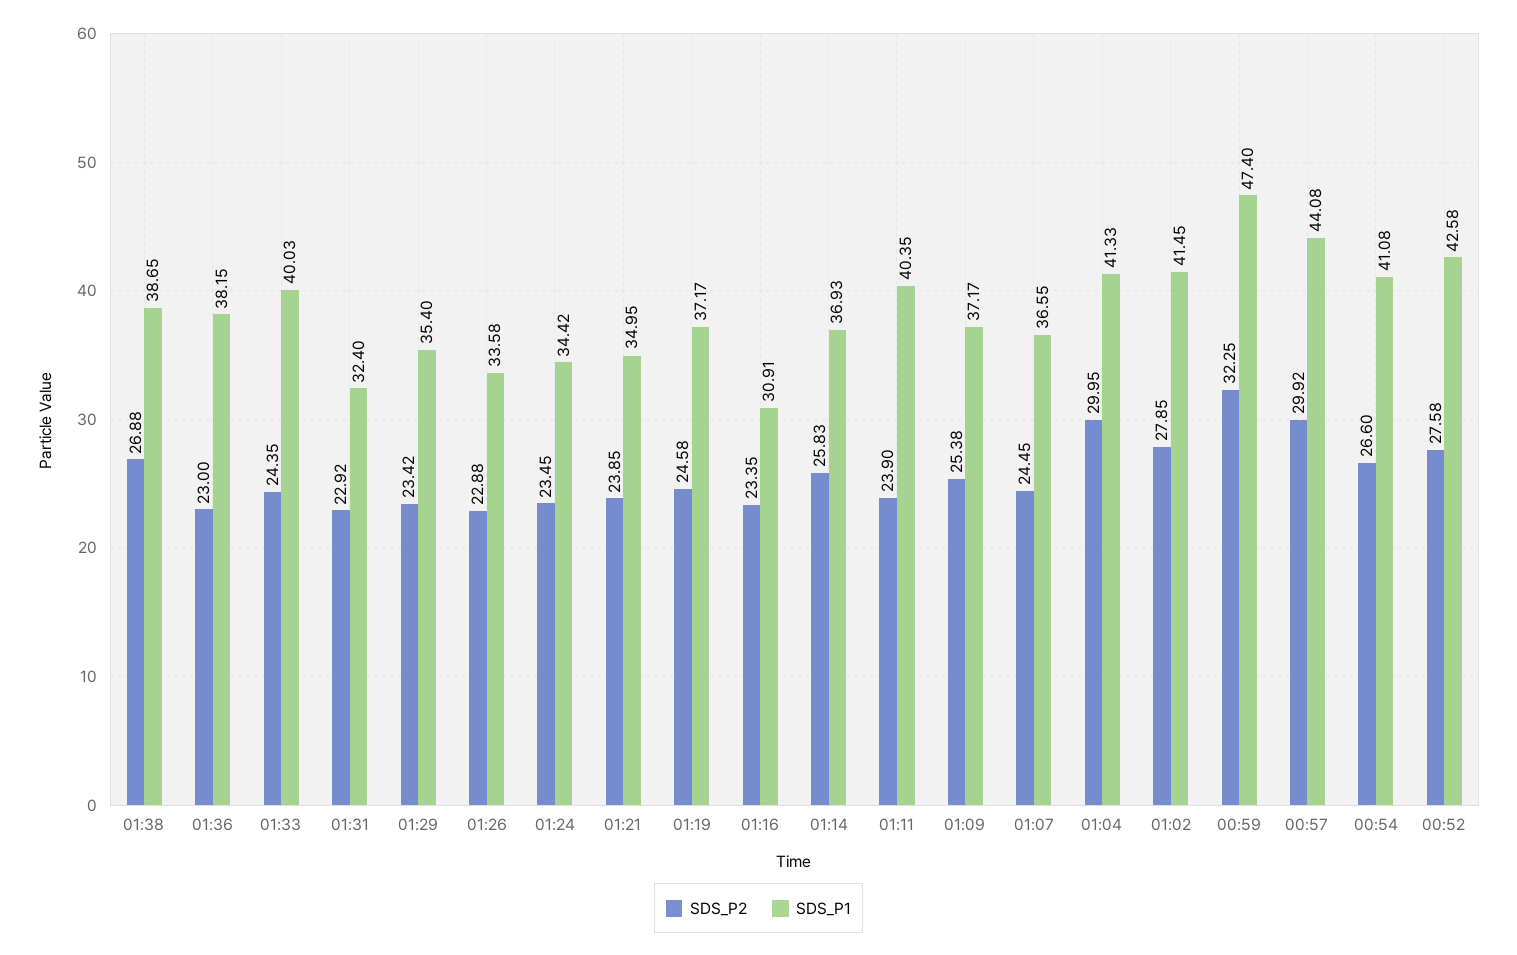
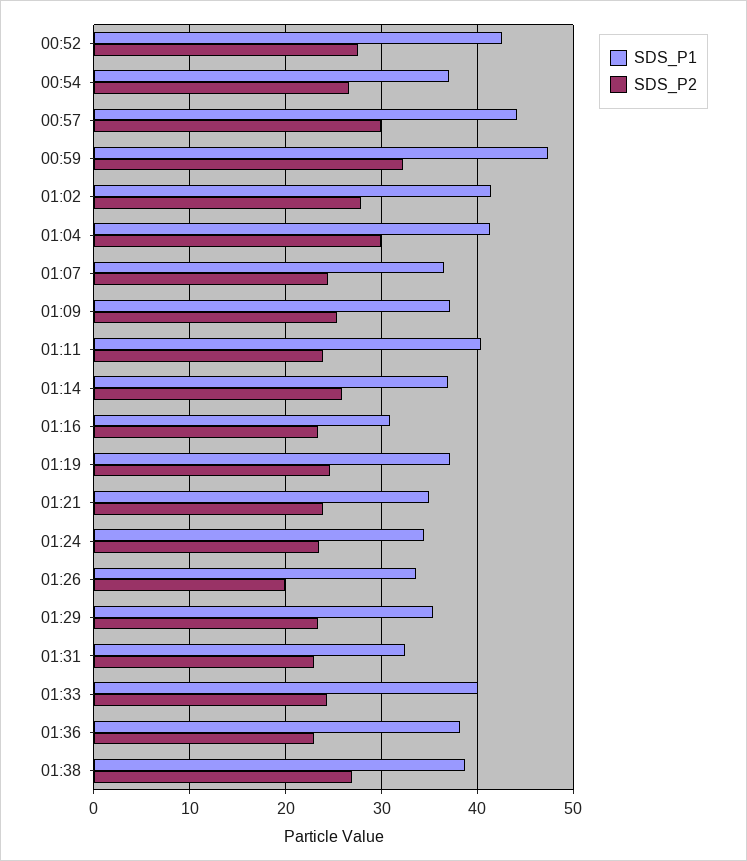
SDS_P2, 01:26: 22.88 -> 20
SDS_P1, 00:54: 41.08 -> 37

